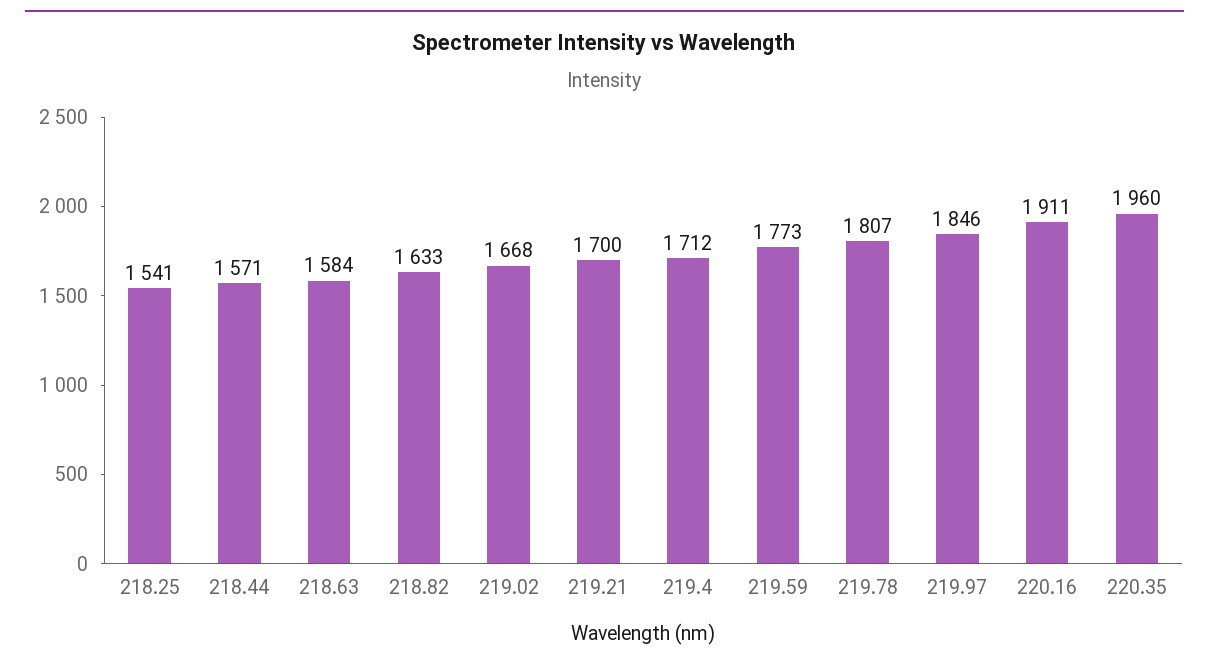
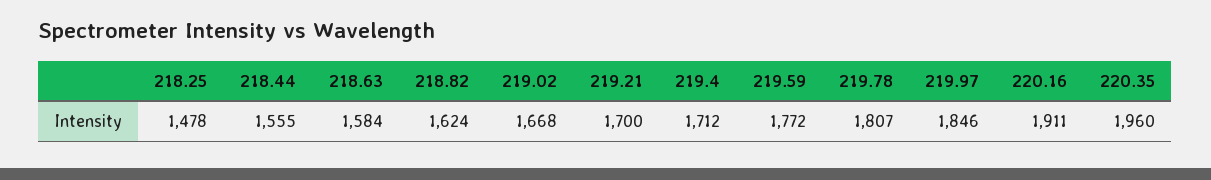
218.25: 1541 -> 1478
218.44: 1571 -> 1555
218.82: 1633 -> 1624
219.59: 1773 -> 1772

